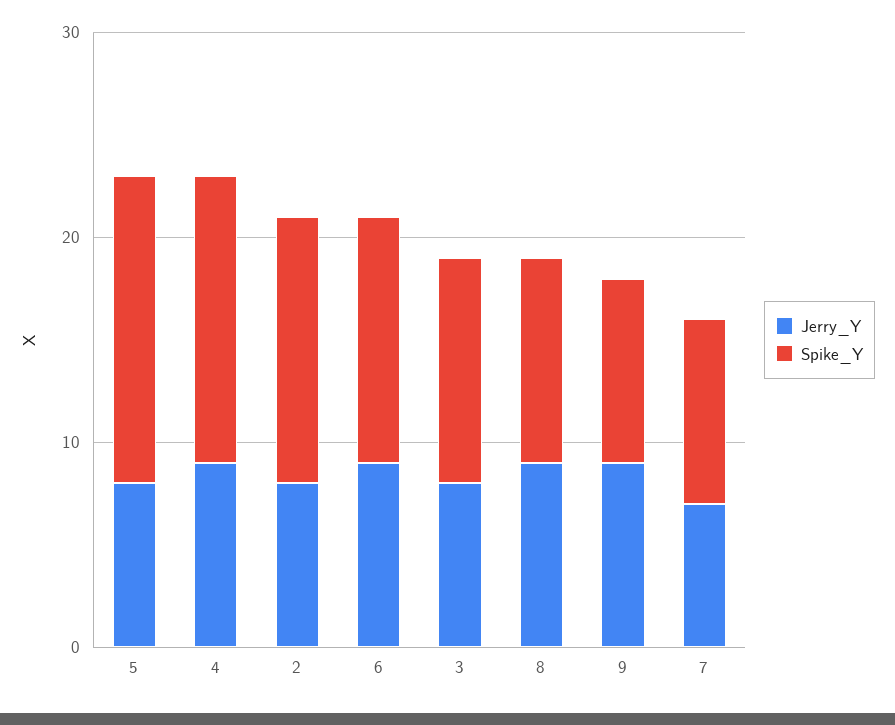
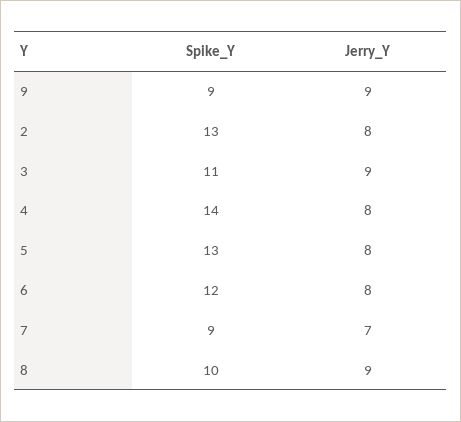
Spike_Y, 5: 15 -> 13
Jerry_Y, 4: 9 -> 8
Jerry_Y, 6: 9 -> 8
Jerry_Y, 3: 8 -> 9

